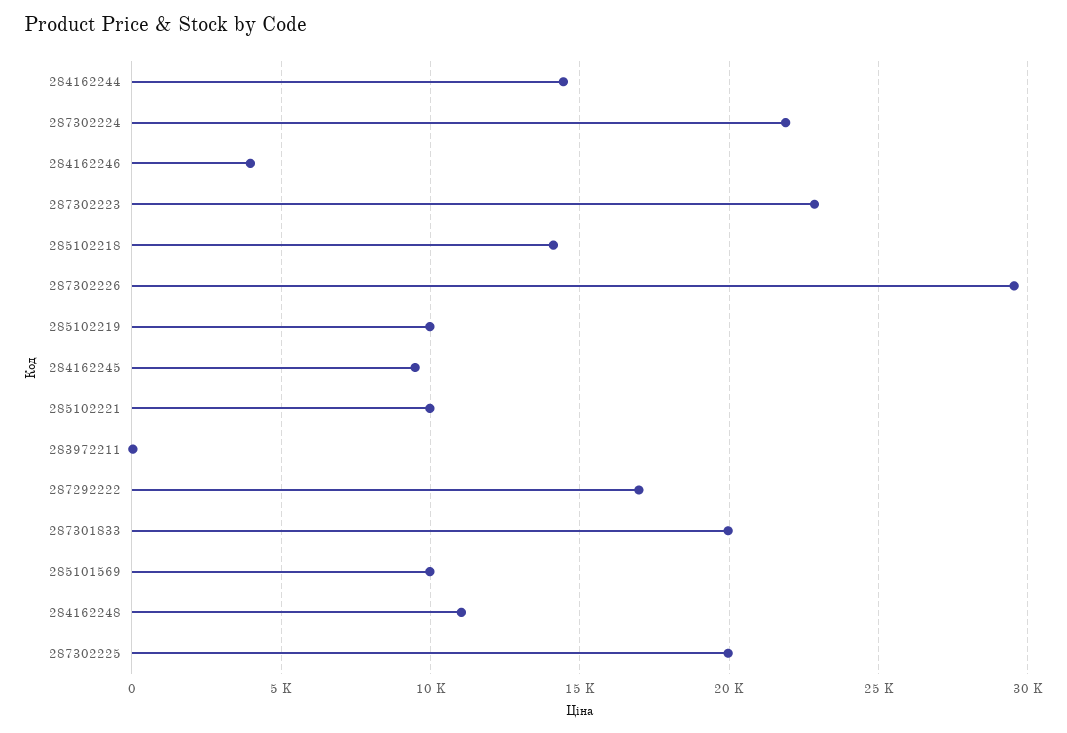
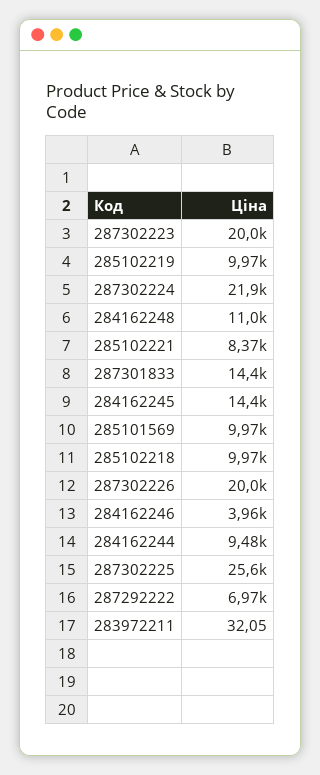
284162244: 14500 -> 9480
287302223: 23000 -> 20000
285102218: 14000 -> 9970
287302226: 29500 -> 20000
284162245: 9500 -> 14400
285102221: 10000 -> 8370
287292222: 17000 -> 6970
287301833: 20000 -> 14400
287302225: 20000 -> 25600

